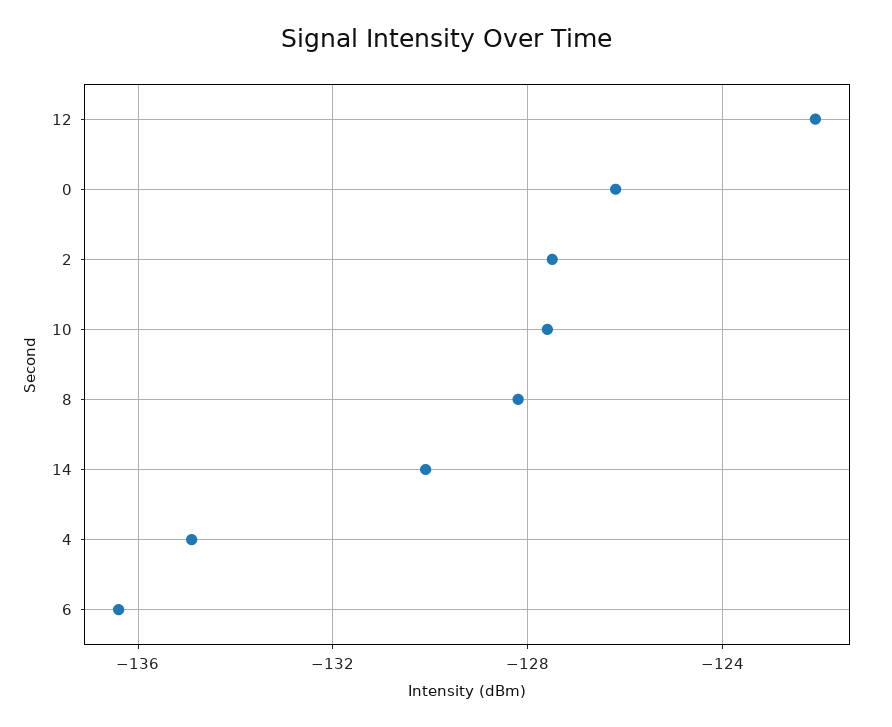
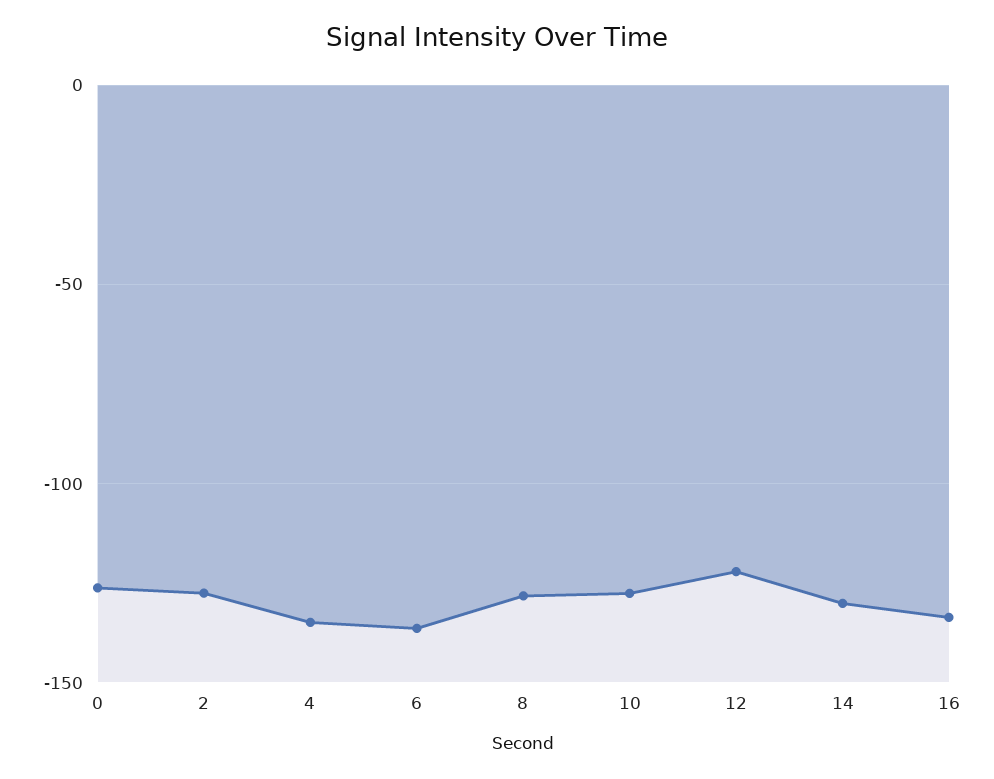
16: none -> -135

